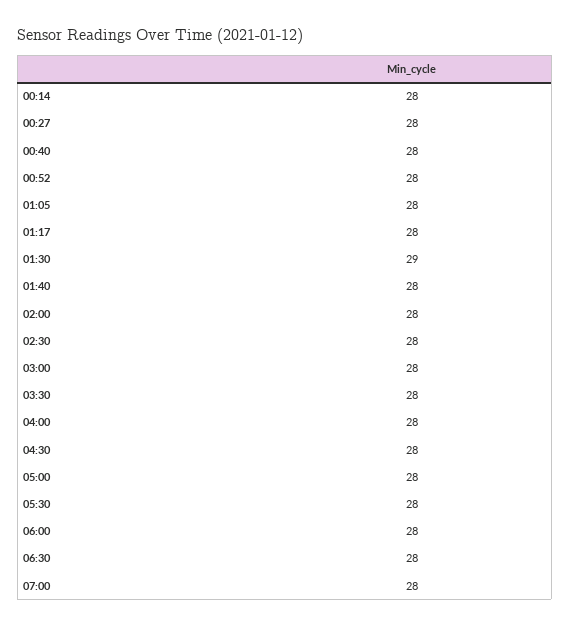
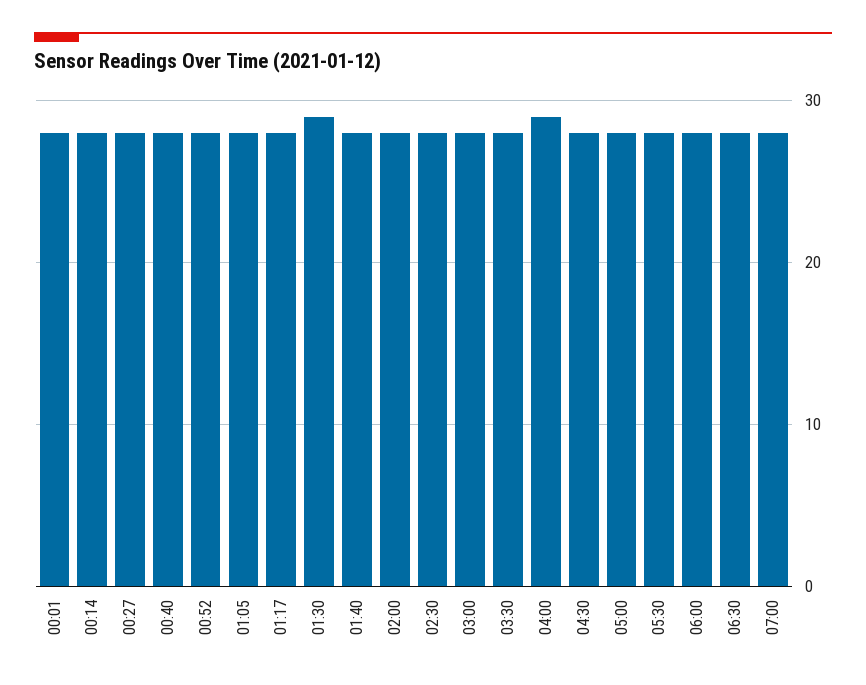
04:00: 28 -> 29
00:01: none -> 28

